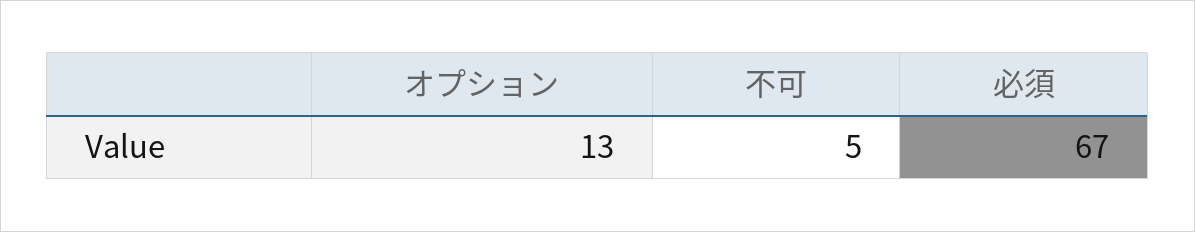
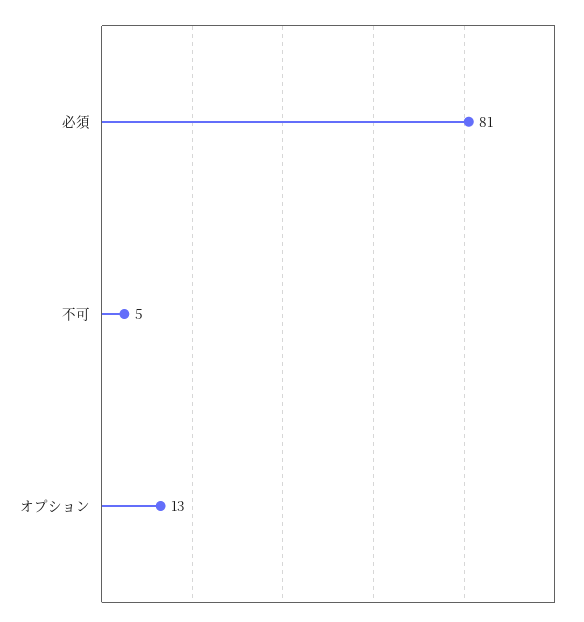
必須: 67 -> 81

